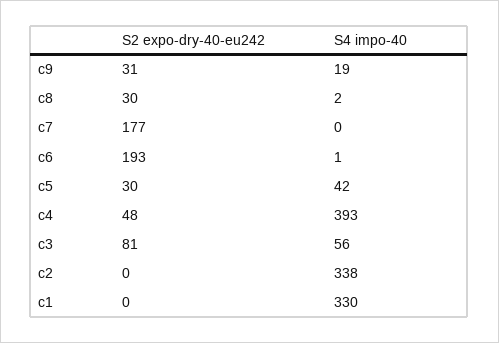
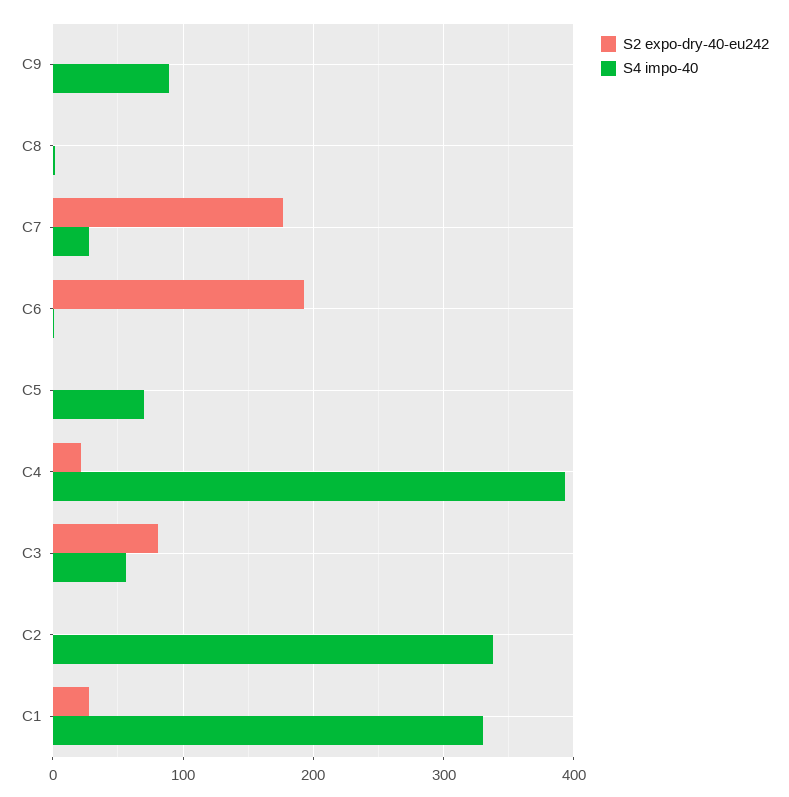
S2 expo-dry-40-eu242, c9: 31 -> 0
S4 impo-40, c9: 19 -> 90
S2 expo-dry-40-eu242, c8: 30 -> 0
S4 impo-40, c7: 0 -> 30
S2 expo-dry-40-eu242, c5: 30 -> 0
S4 impo-40, c5: 42 -> 70
S2 expo-dry-40-eu242, c4: 48 -> 20
S2 expo-dry-40-eu242, c1: 0 -> 30

